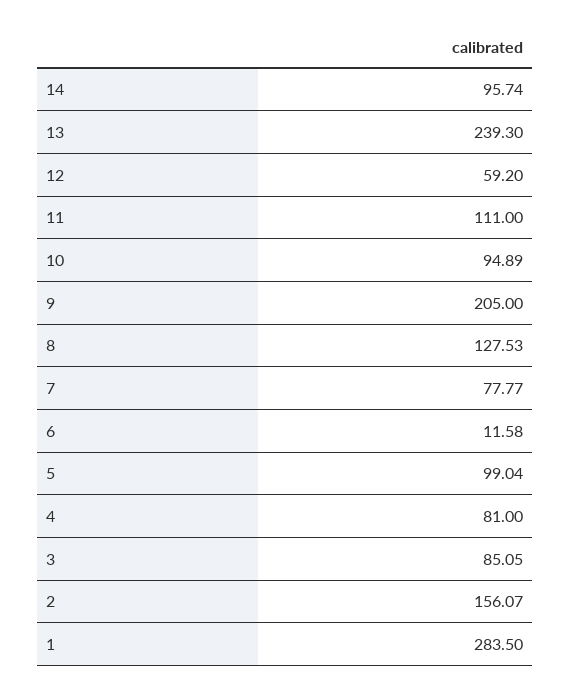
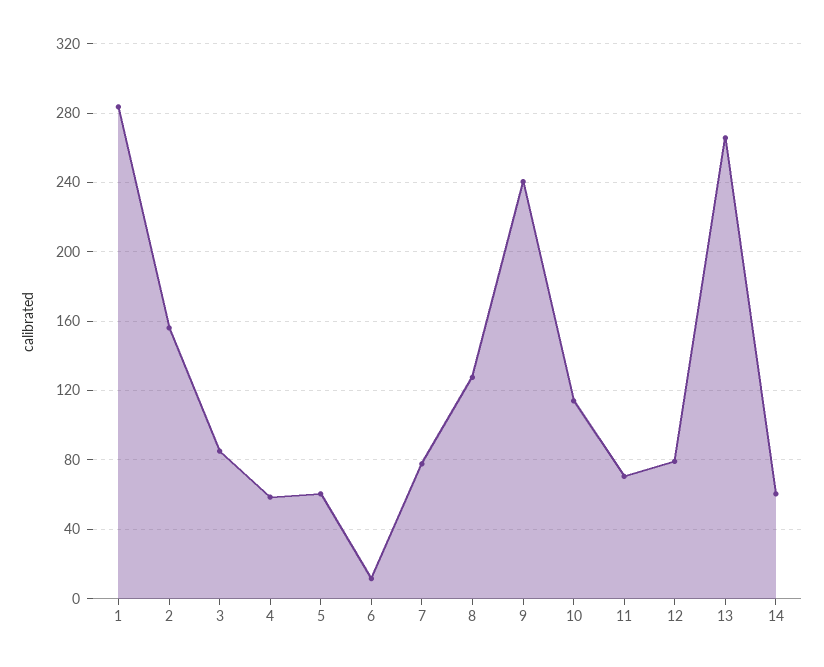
14: 95.74 -> 60
13: 239.3 -> 265
12: 59.2 -> 80
11: 111 -> 70
10: 94.89 -> 115
9: 205 -> 240
5: 99.04 -> 60
4: 81 -> 60

